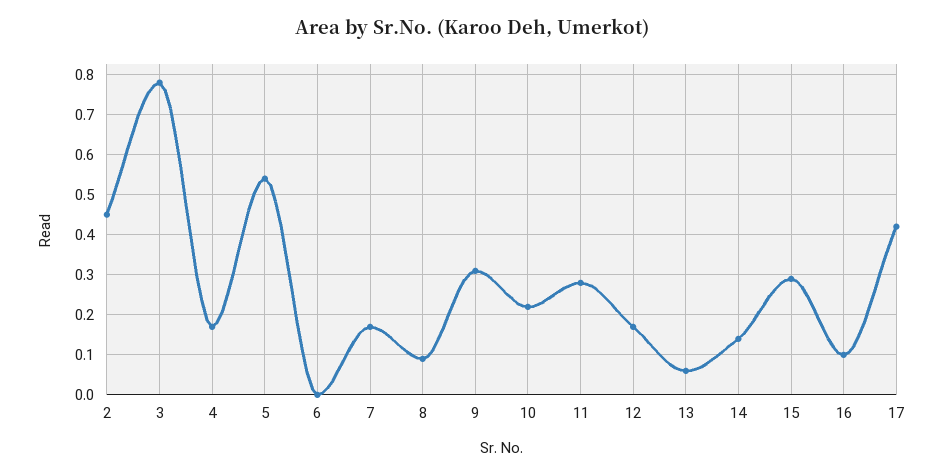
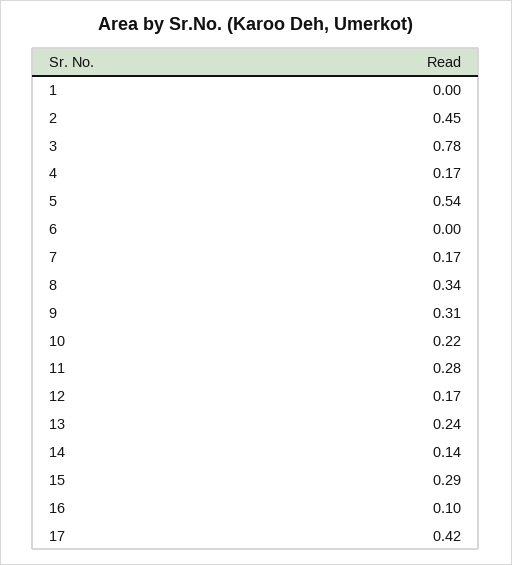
8: 0.1 -> 0.34
13: 0.05 -> 0.24
1: none -> 0

